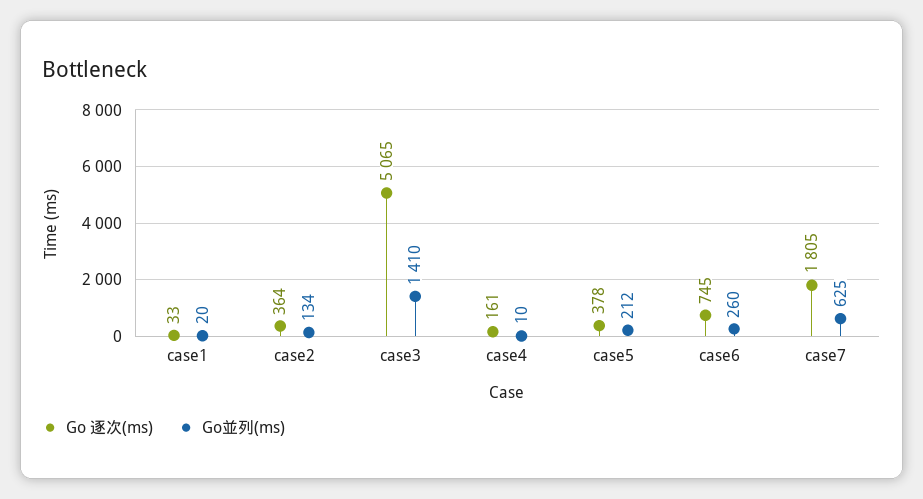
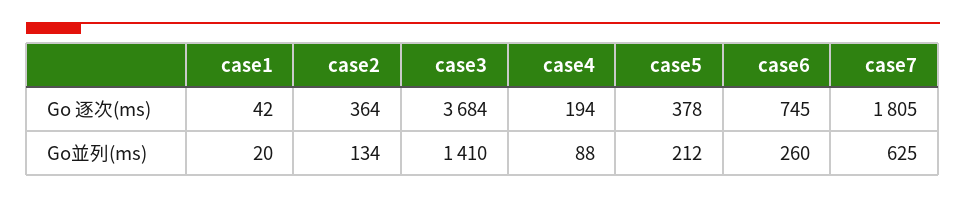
Go 逐次(ms), case1: 33 -> 42
Go 逐次(ms), case3: 5065 -> 3684
Go 逐次(ms), case4: 161 -> 194
Go並列(ms), case4: 10 -> 88

